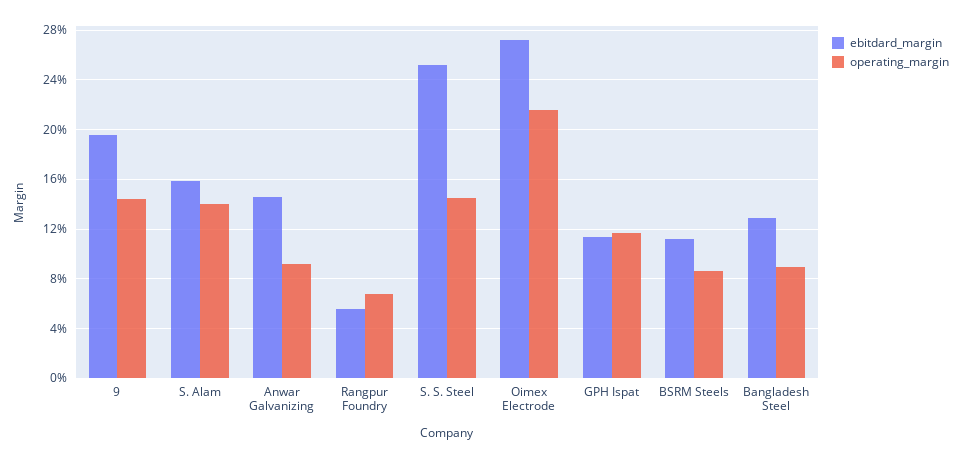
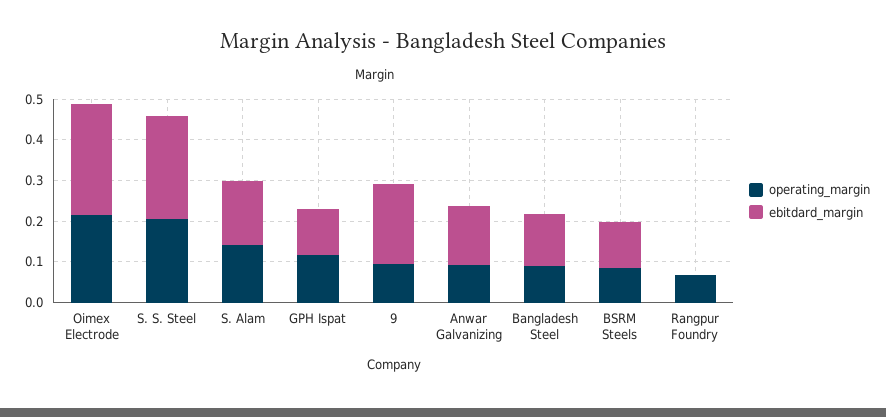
operating_margin, 9: 0.145 -> 0.1
ebitdard_margin, Rangpur Foundry: 0.055 -> 0
operating_margin, S. S. Steel: 0.145 -> 0.2

